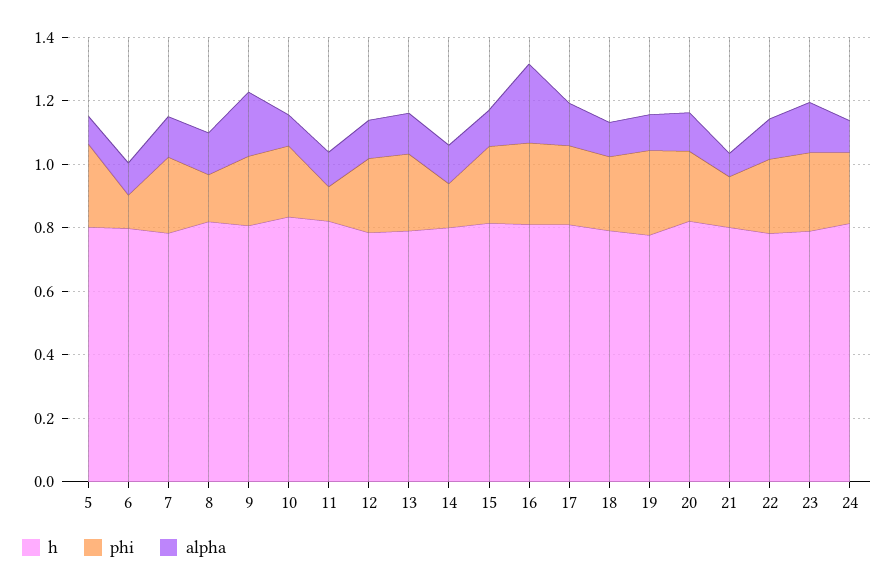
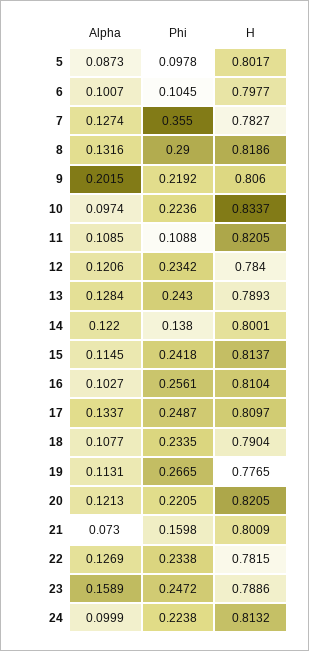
phi, 5: 0.25 -> 0.0978
phi, 7: 0.25 -> 0.355
phi, 8: 0.15 -> 0.29
alpha, 16: 0.25 -> 0.1027

